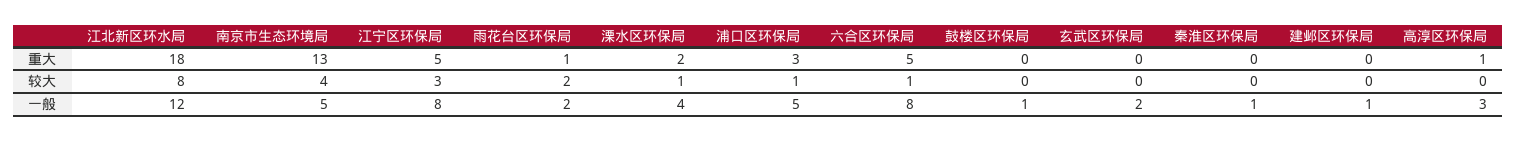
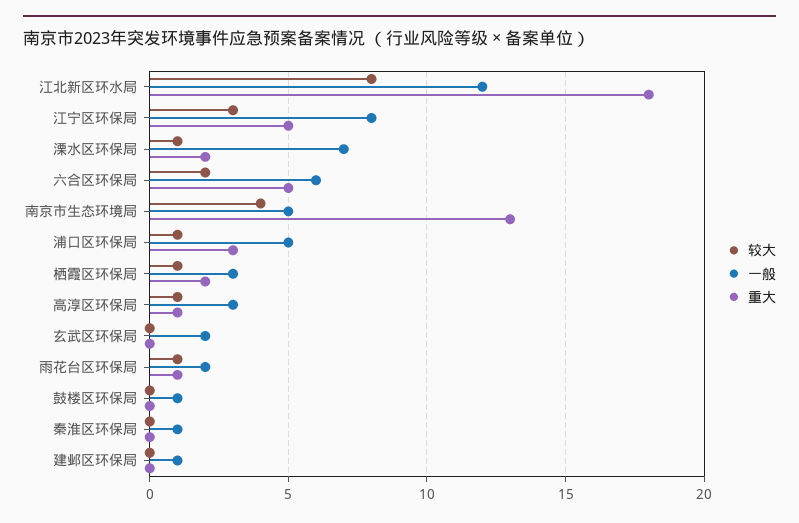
较大, 雨花台区环保局: 2 -> 1
较大, 六合区环保局: 1 -> 2
较大, 高淳区环保局: 0 -> 1
一般, 溧水区环保局: 4 -> 7
一般, 六合区环保局: 8 -> 6
较大, 栖霞区环保局: none -> 1
一般, 栖霞区环保局: none -> 3
重大, 栖霞区环保局: none -> 2

